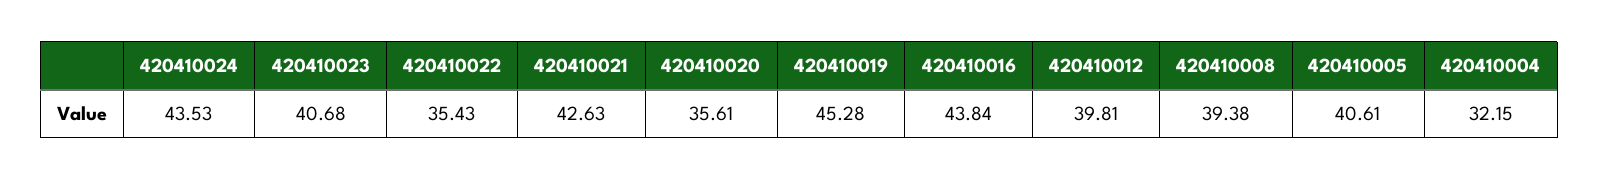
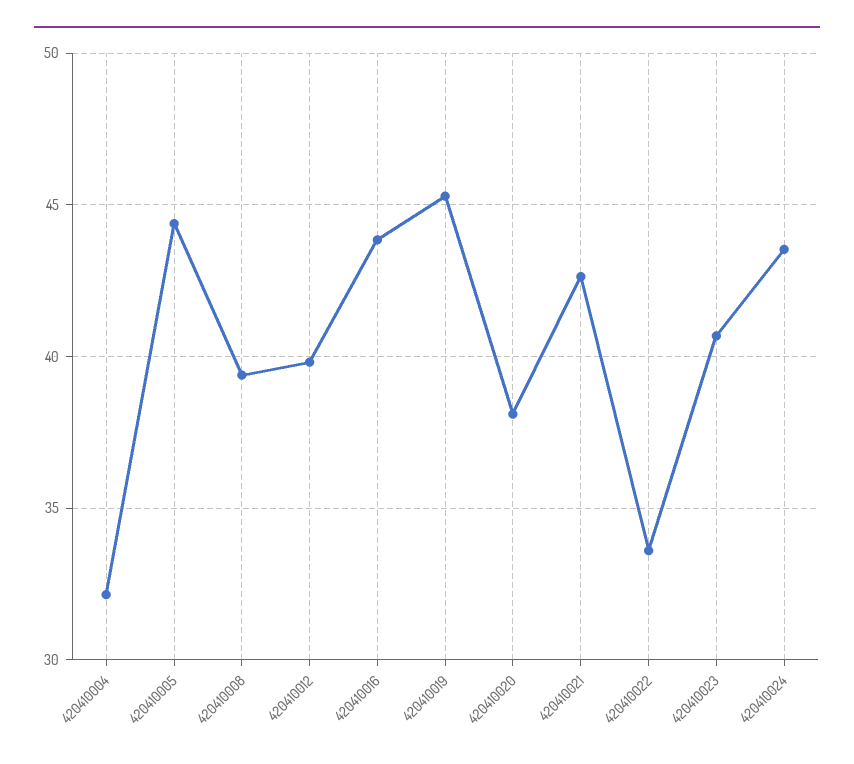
420410022: 35.43 -> 33.5
420410020: 35.61 -> 38
420410005: 40.61 -> 44.5

